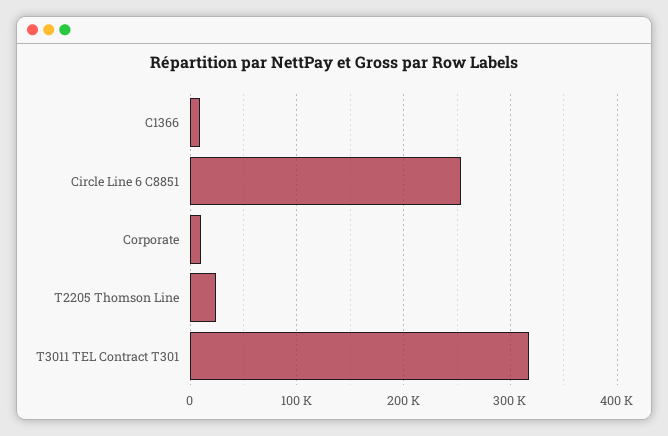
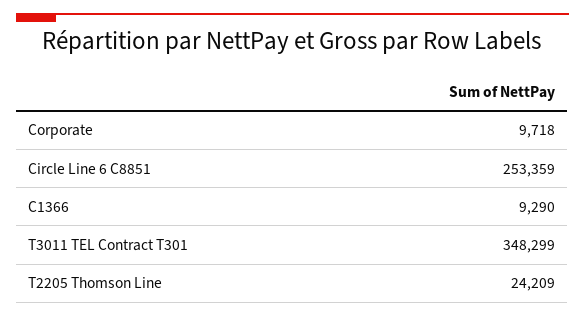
T3011 TEL Contract T301: 320000 -> 348299

